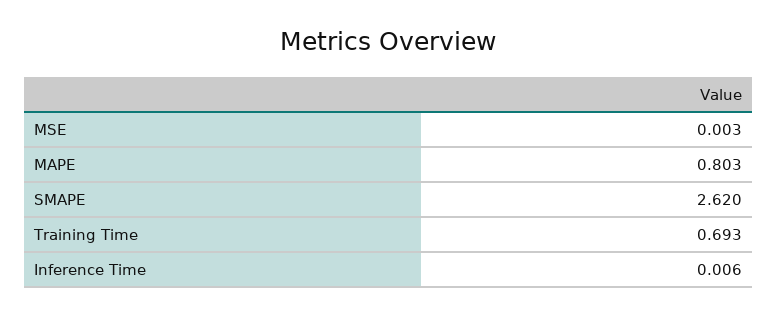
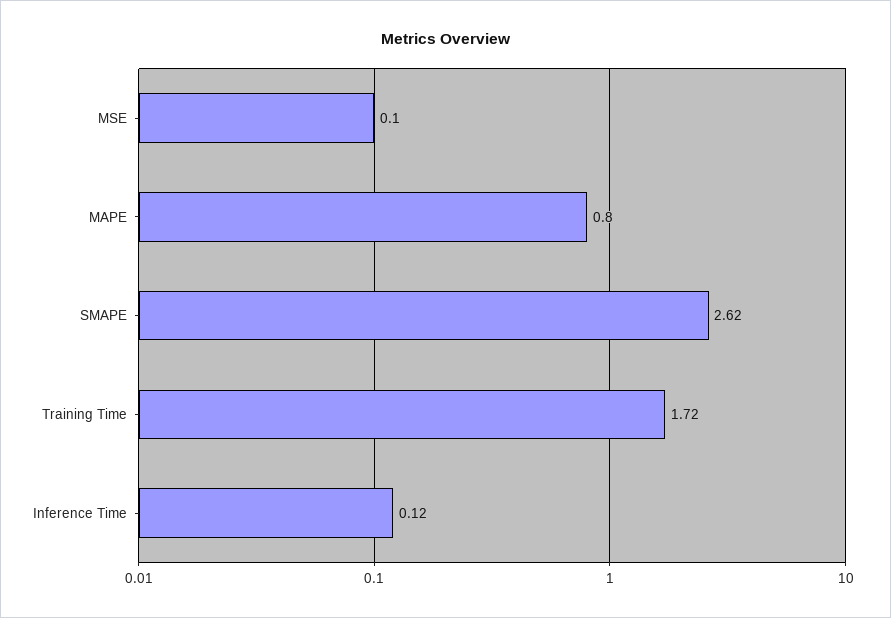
MSE: 0.003 -> 0.1
Training Time: 0.693 -> 1.72
Inference Time: 0.006 -> 0.12

